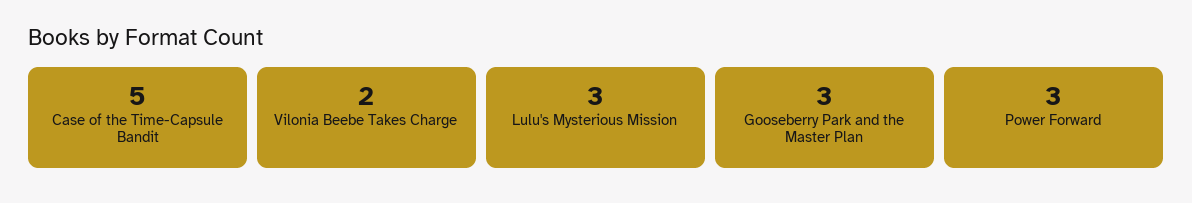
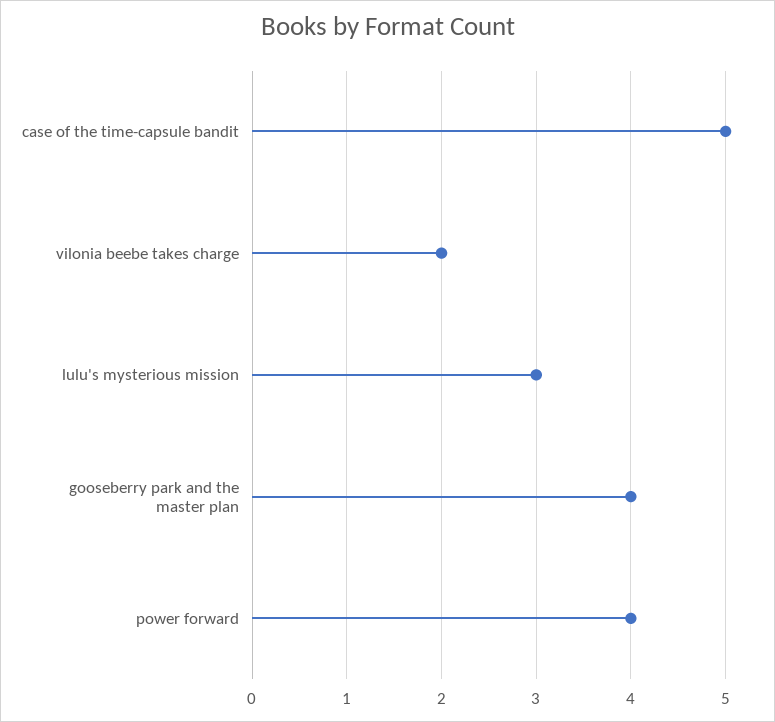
Gooseberry Park and the Master Plan: 3 -> 4
Power Forward: 3 -> 4

